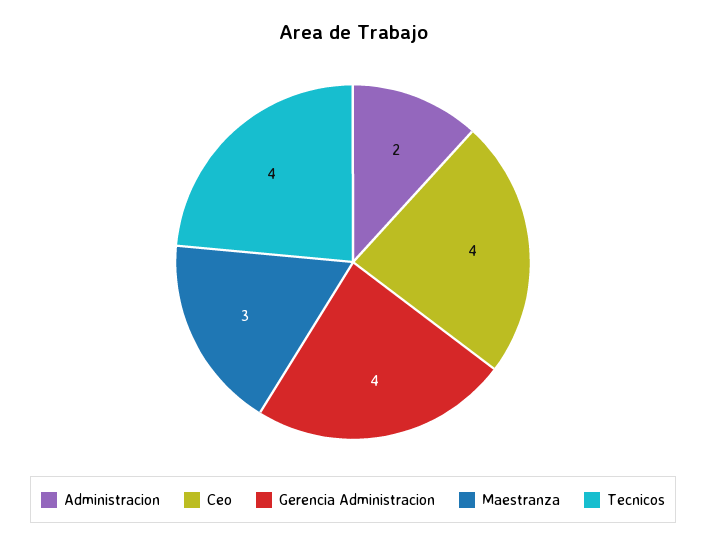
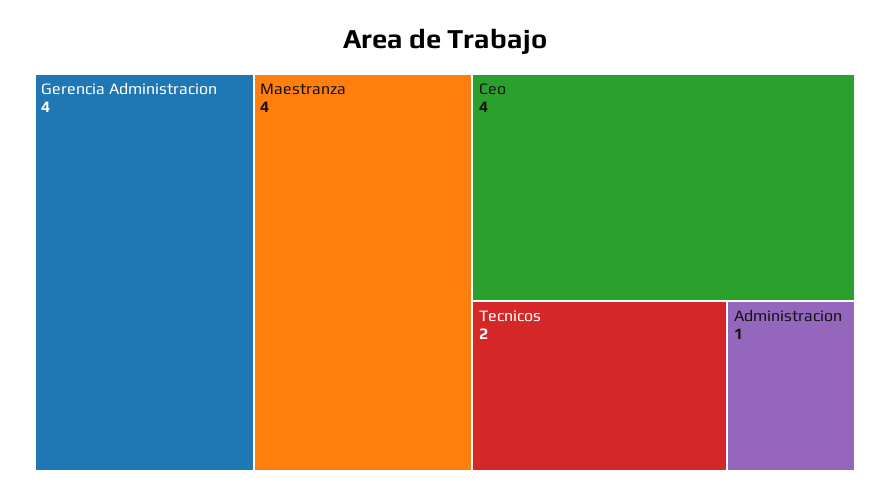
Administracion: 2 -> 1
Maestranza: 3 -> 4
Tecnicos: 4 -> 2

